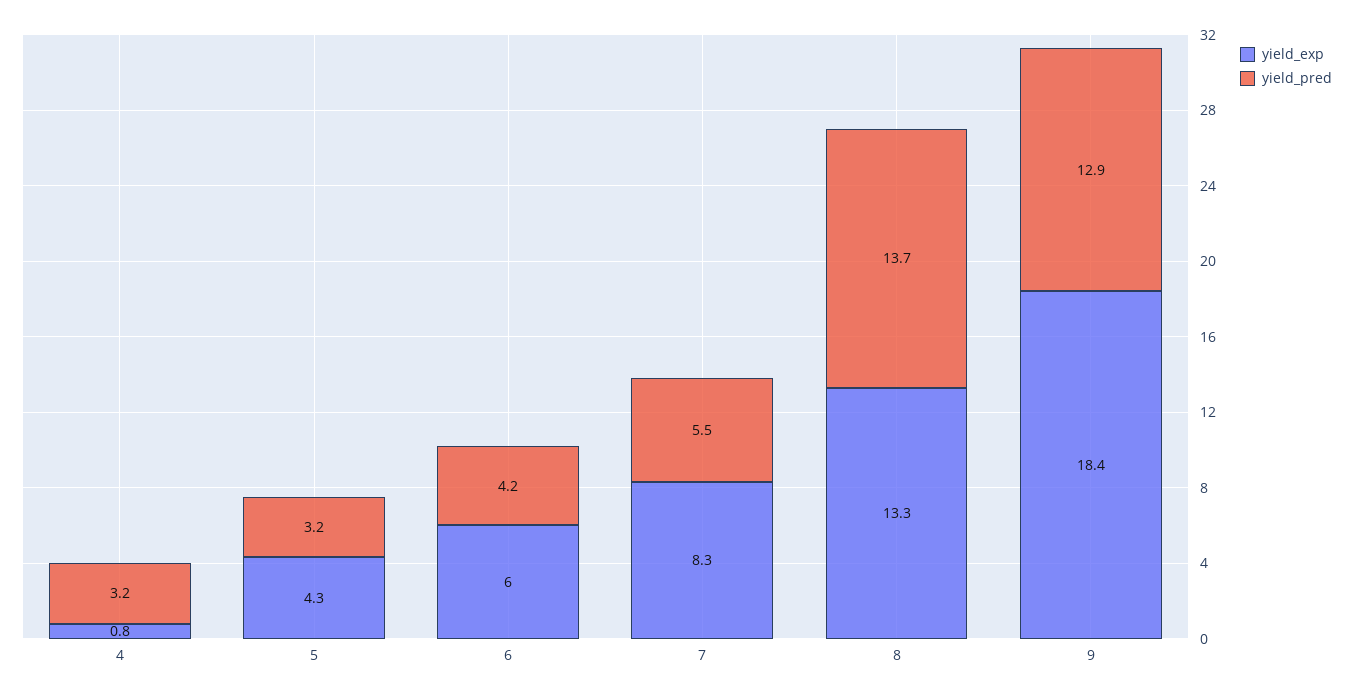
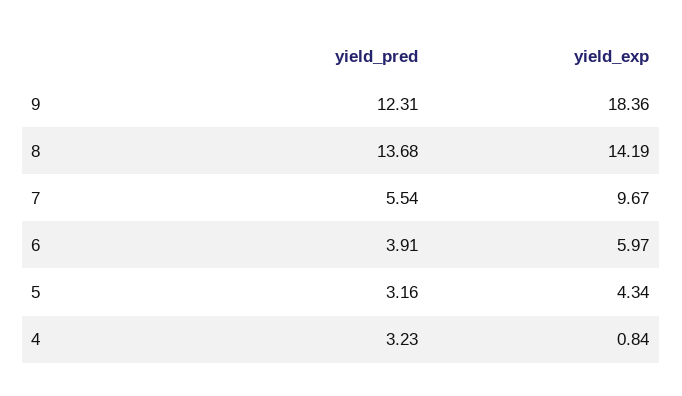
yield_pred, 6: 4.2 -> 3.91
yield_exp, 7: 8.3 -> 9.67
yield_exp, 8: 13.3 -> 14.19
yield_pred, 9: 12.9 -> 12.31

